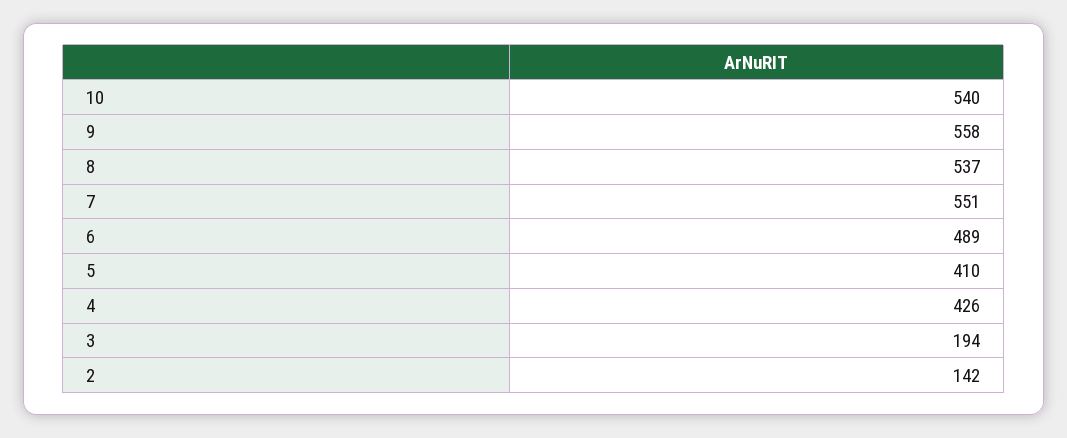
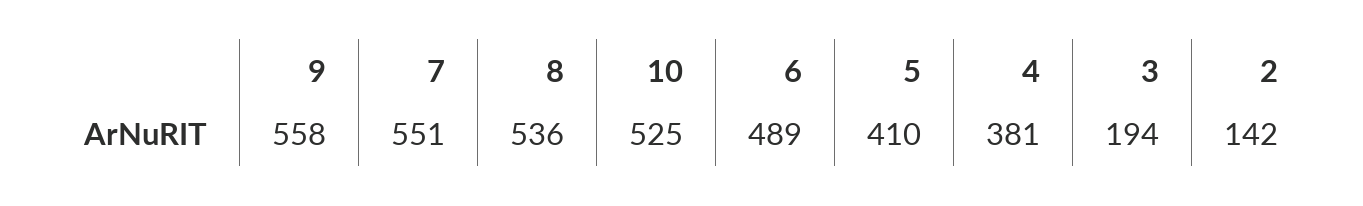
10: 540 -> 525
8: 537 -> 536
4: 426 -> 381

